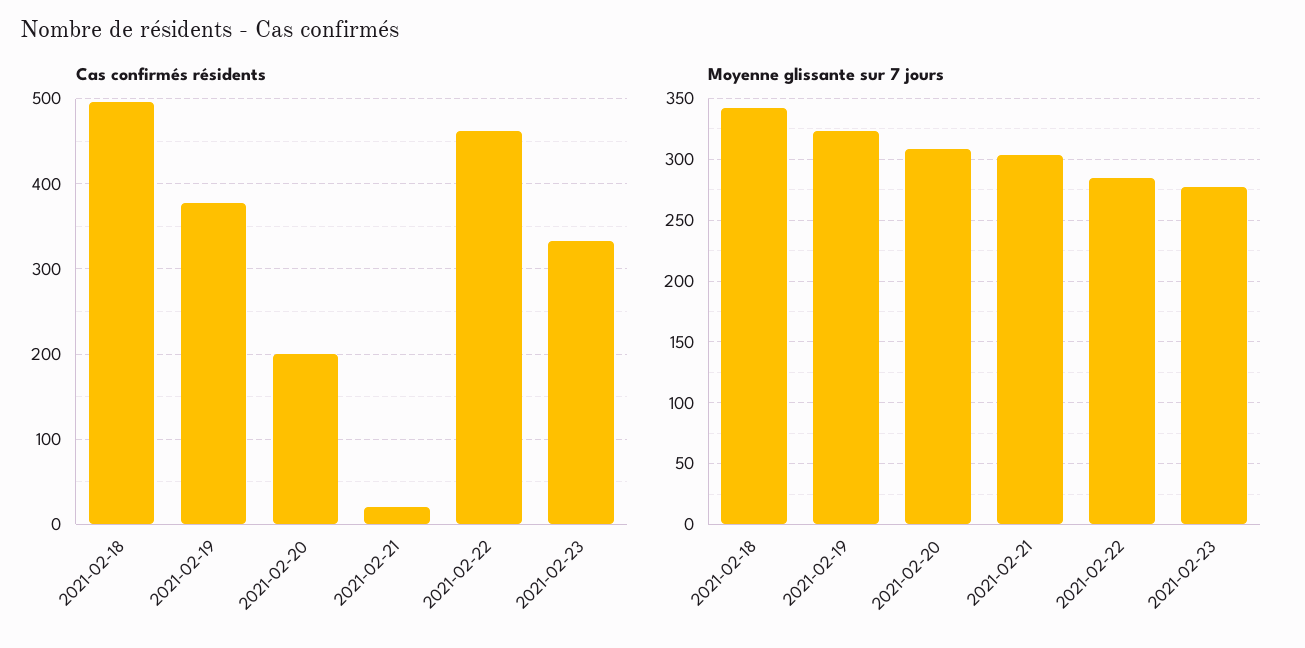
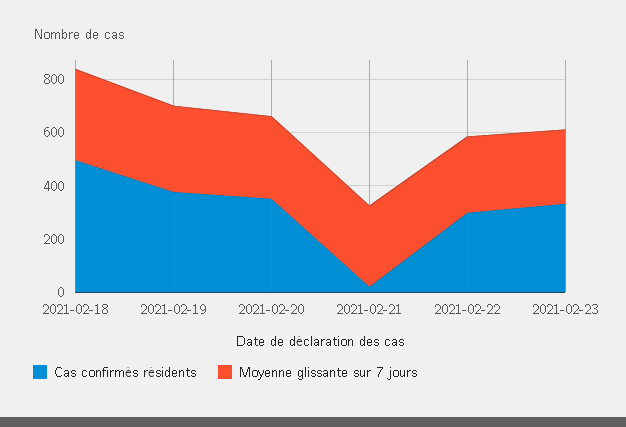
Cas confirmés résidents, 2021-02-20: 200 -> 350
Cas confirmés résidents, 2021-02-22: 460 -> 300

